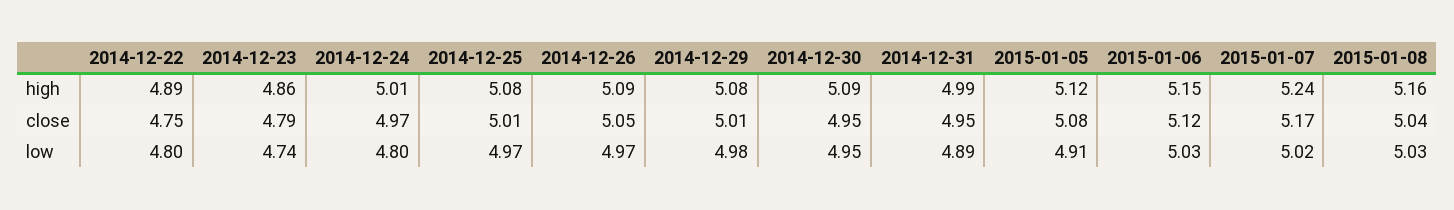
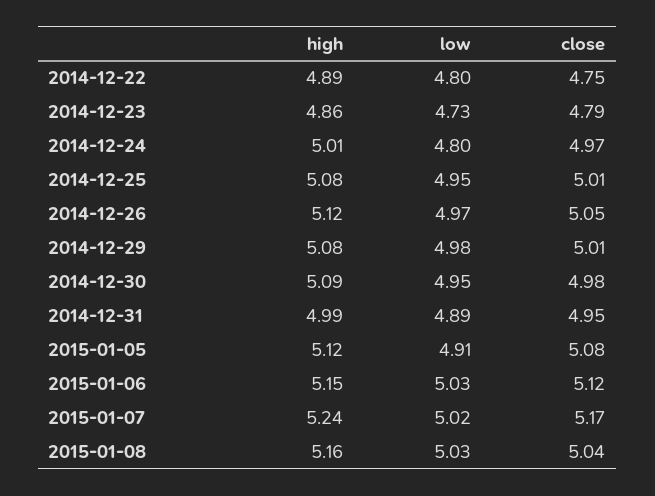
2014-12-26, high: 5.09 -> 5.12
2014-12-30, close: 4.95 -> 4.98
2014-12-23, low: 4.74 -> 4.73
2014-12-25, low: 4.97 -> 4.95

